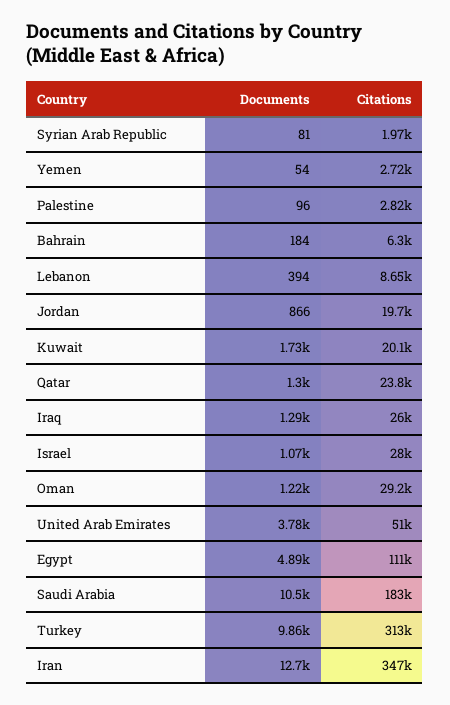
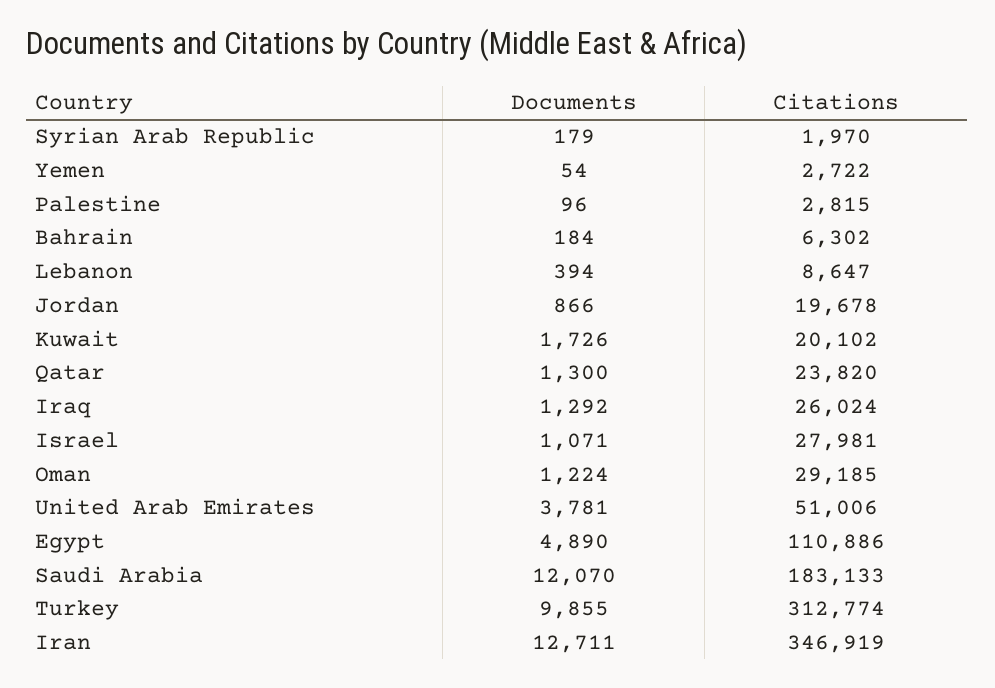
Documents, Syrian Arab Republic: 81 -> 179
Documents, Saudi Arabia: 10500 -> 12070

